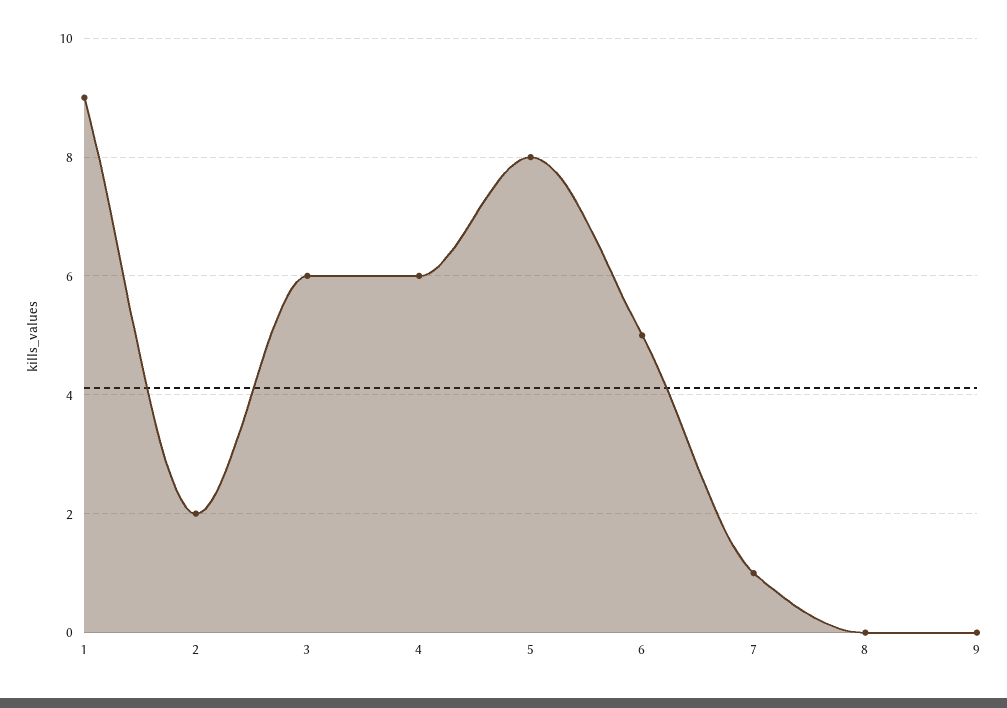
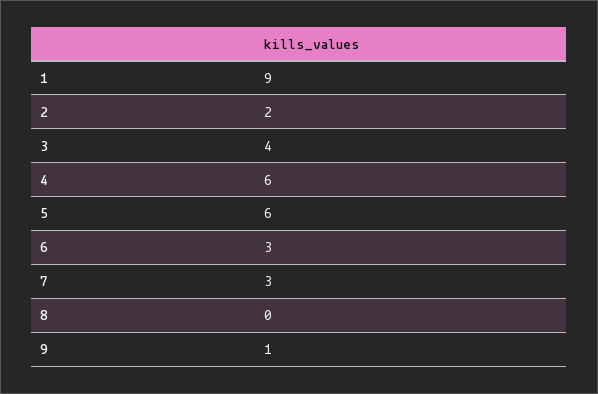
3: 6 -> 4
5: 8 -> 6
6: 5 -> 3
7: 1 -> 3
9: 0 -> 1

